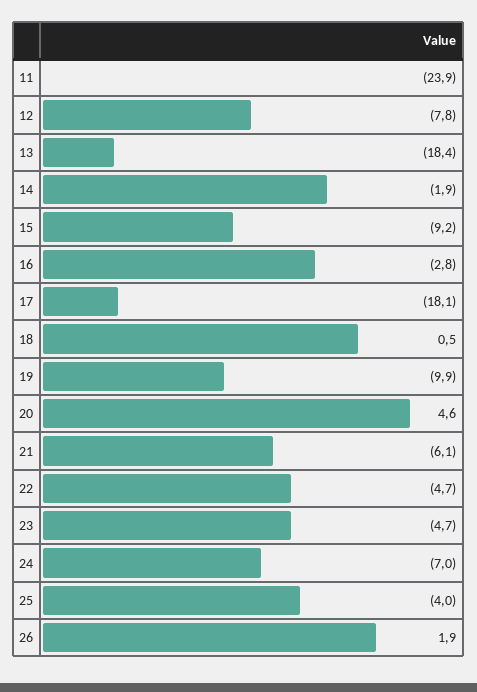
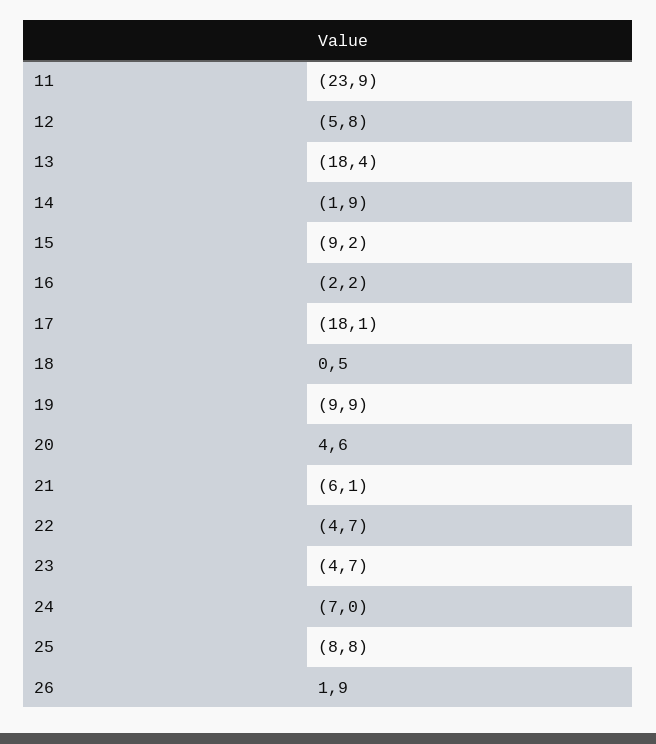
12: -7.8 -> -5.8
16: -2.8 -> -2.2
25: -4 -> -8.8

